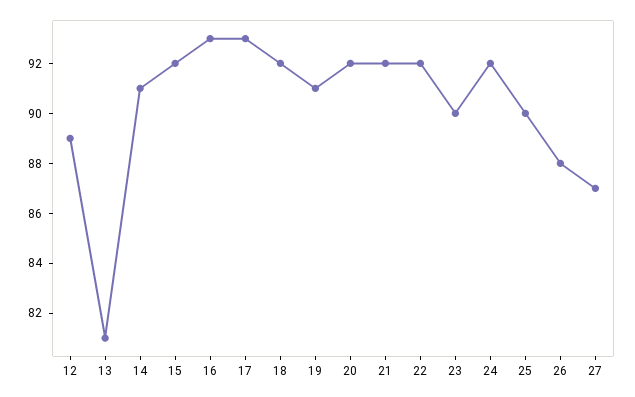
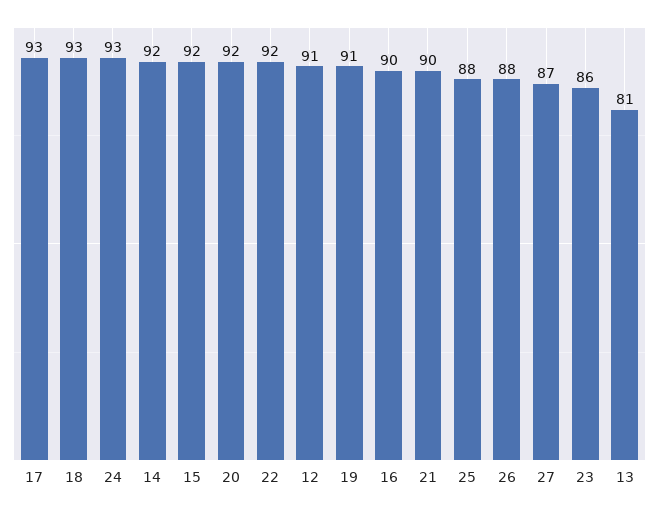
12: 89 -> 91
14: 91 -> 92
16: 93 -> 90
18: 92 -> 93
21: 92 -> 90
23: 90 -> 86
24: 92 -> 93
25: 90 -> 88

